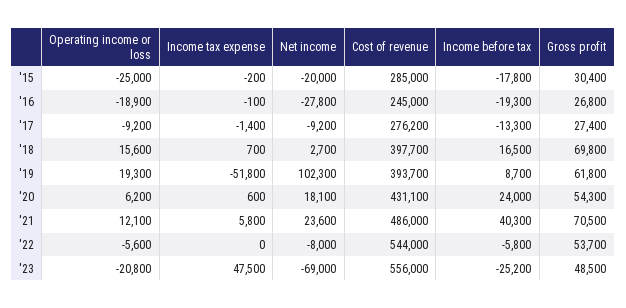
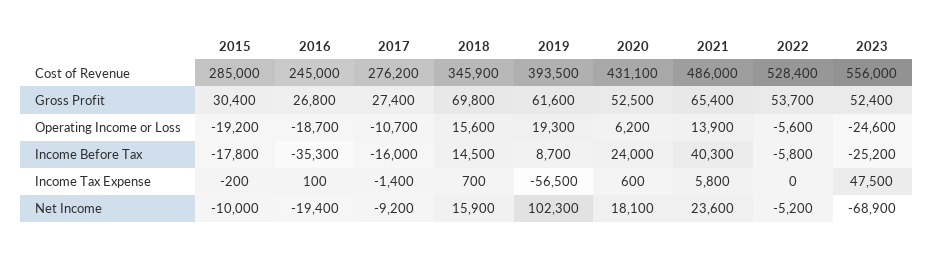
Operating income or loss, '15: -25000 -> -19200
Net income, '15: -20000 -> -10000
Operating income or loss, '16: -18900 -> -18700
Income tax expense, '16: -100 -> 100
Net income, '16: -27800 -> -19400
Income before tax, '16: -19300 -> -35300
Operating income or loss, '17: -9200 -> -10700
Income before tax, '17: -13300 -> -16000
Net income, '18: 2700 -> 15900
Cost of revenue, '18: 397700 -> 345900
Income before tax, '18: 16500 -> 14500
Income tax expense, '19: -51800 -> -56500
Cost of revenue, '19: 393700 -> 393500
Gross profit, '19: 61800 -> 61600
Gross profit, '20: 54300 -> 52500
Operating income or loss, '21: 12100 -> 13900
Gross profit, '21: 70500 -> 65400
Net income, '22: -8000 -> -5200
Cost of revenue, '22: 544000 -> 528400
Operating income or loss, '23: -20800 -> -24600
Net income, '23: -69000 -> -68900
Gross profit, '23: 48500 -> 52400

